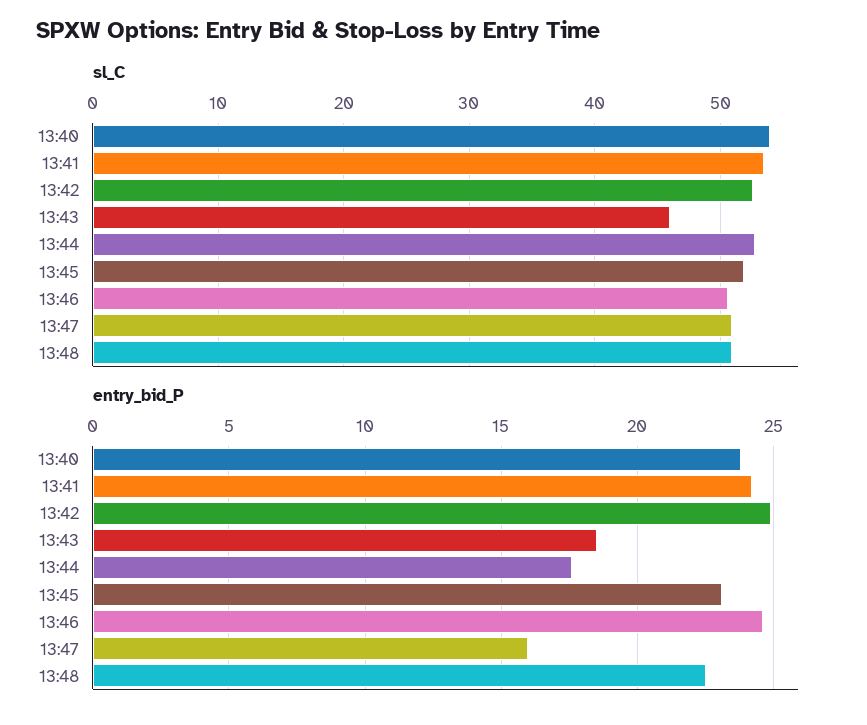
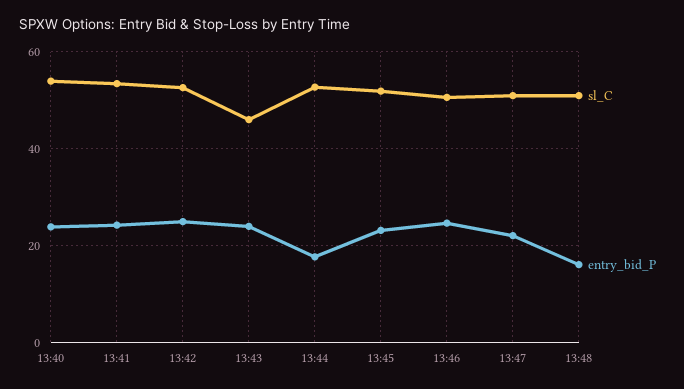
entry_bid_P, 13:43: 18.5 -> 24
entry_bid_P, 13:47: 16 -> 22
entry_bid_P, 13:48: 22.5 -> 16

